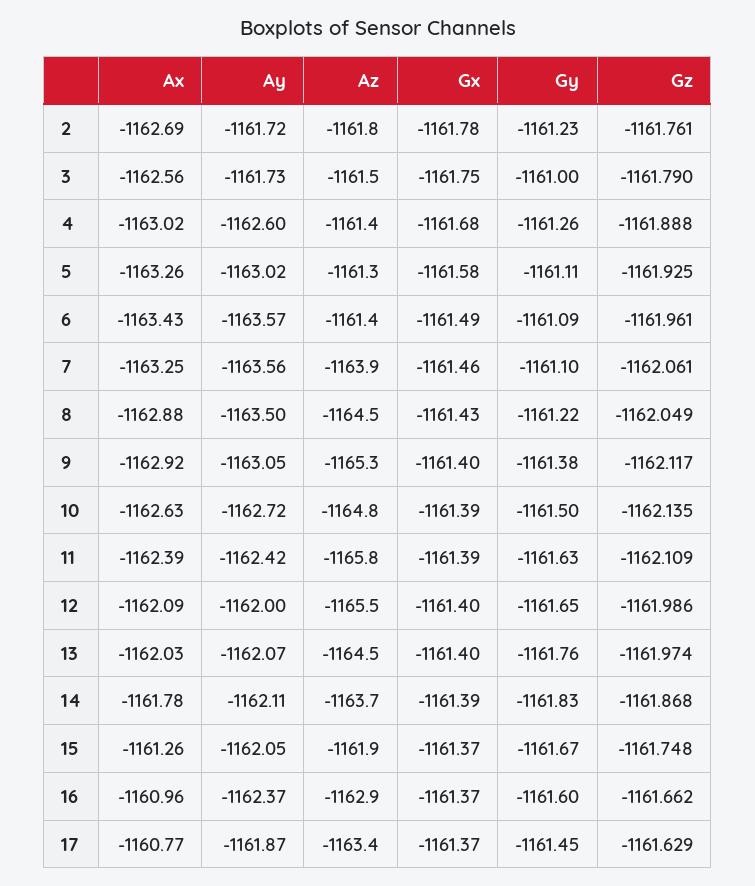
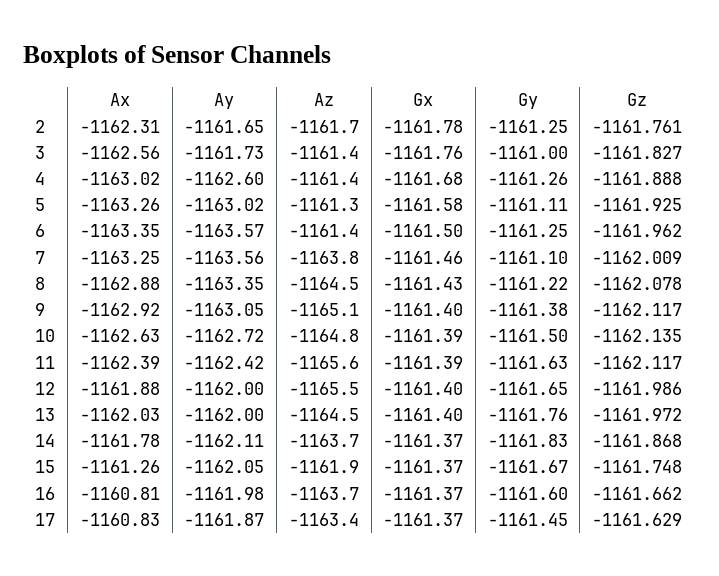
Ax, 2: -1162.69 -> -1162.31
Ay, 2: -1161.72 -> -1161.65
Az, 2: -1161.8 -> -1161.7
Gy, 2: -1161.23 -> -1161.25
Az, 3: -1161.5 -> -1161.4
Gx, 3: -1161.75 -> -1161.76
Gz, 3: -1161.79 -> -1161.827
Ax, 6: -1163.43 -> -1163.35
Gx, 6: -1161.49 -> -1161.5
Gy, 6: -1161.09 -> -1161.25
Gz, 6: -1161.961 -> -1161.962
Az, 7: -1163.9 -> -1163.8
Gz, 7: -1162.061 -> -1162.009
Ay, 8: -1163.5 -> -1163.35
Gz, 8: -1162.049 -> -1162.078
Az, 9: -1165.3 -> -1165.1
Az, 11: -1165.8 -> -1165.6
Gz, 11: -1162.109 -> -1162.117
Ax, 12: -1162.09 -> -1161.88
Ay, 13: -1162.07 -> -1162
Gz, 13: -1161.974 -> -1161.972
Gx, 14: -1161.39 -> -1161.37
Ax, 16: -1160.96 -> -1160.81
Ay, 16: -1162.37 -> -1161.98
Az, 16: -1162.9 -> -1163.7
Ax, 17: -1160.77 -> -1160.83

